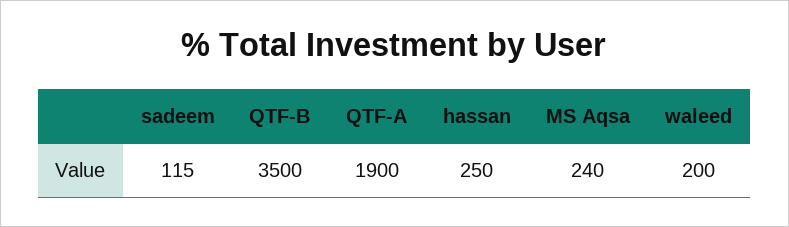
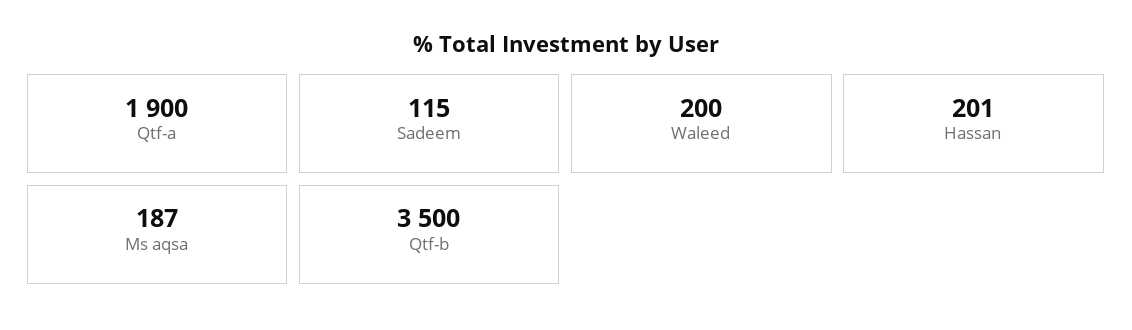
hassan: 250 -> 201
MS Aqsa: 240 -> 187

